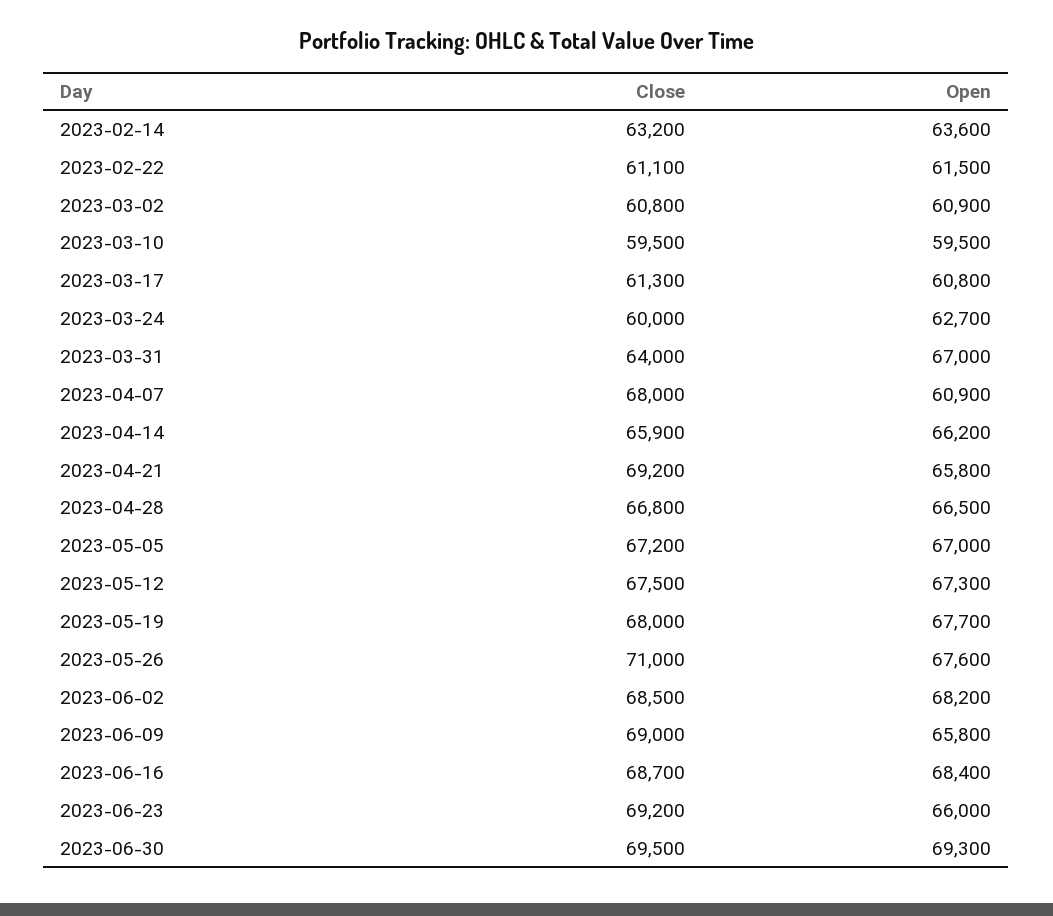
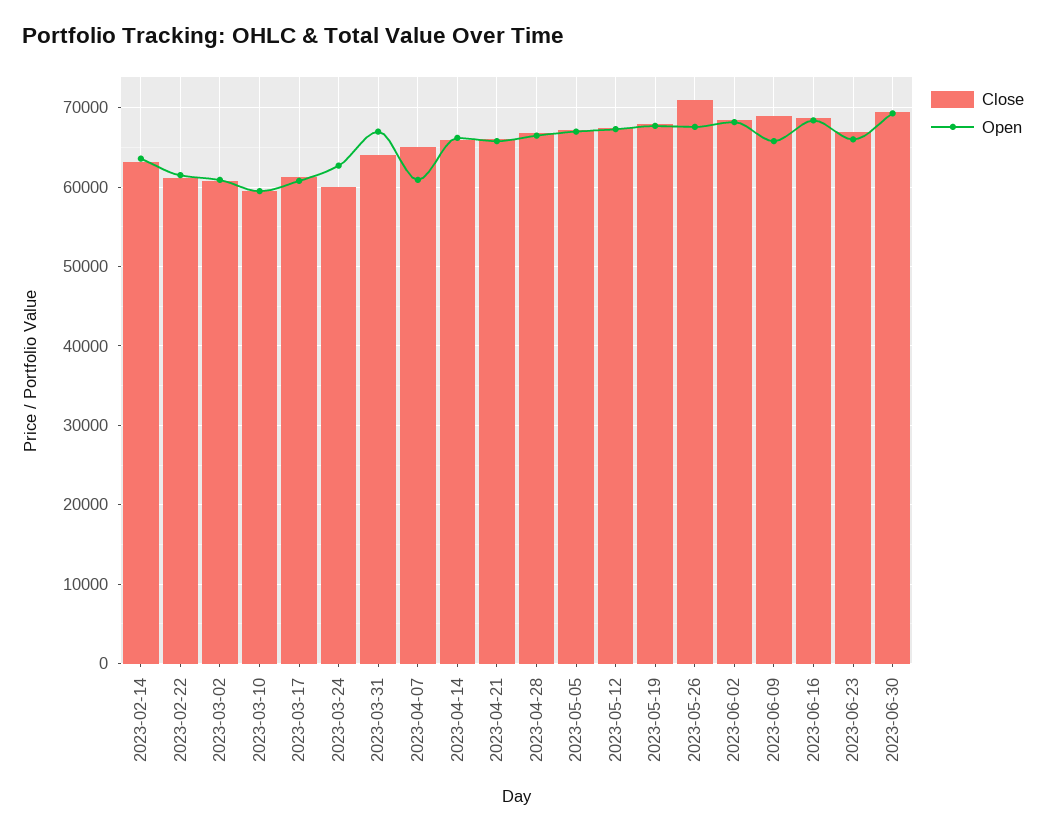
Close, 2023-04-07: 68000 -> 65000
Close, 2023-04-21: 69200 -> 66000
Close, 2023-06-23: 69200 -> 67000

